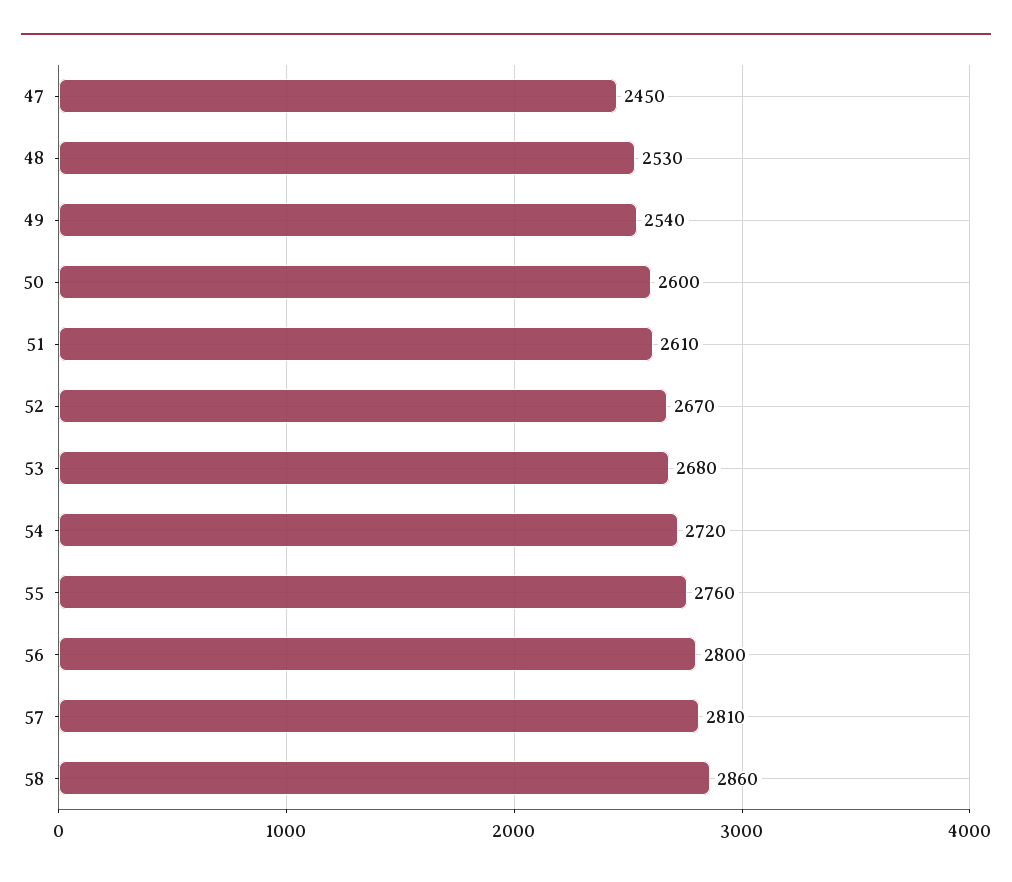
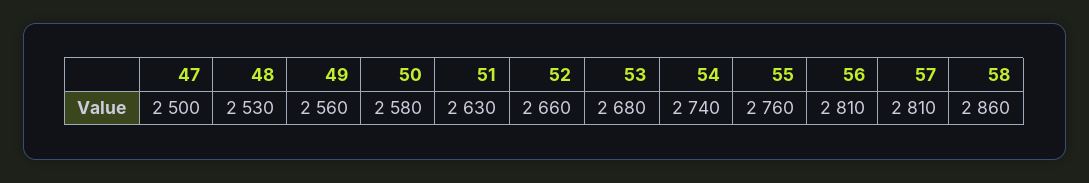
47: 2450 -> 2500
49: 2540 -> 2560
50: 2600 -> 2580
51: 2610 -> 2630
52: 2670 -> 2660
54: 2720 -> 2740
56: 2800 -> 2810

